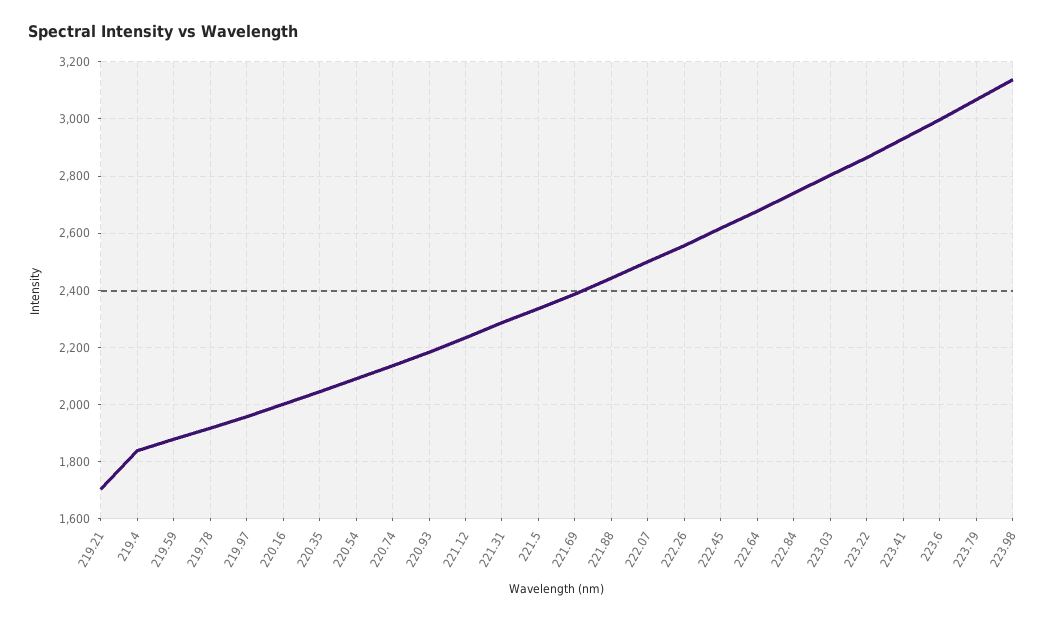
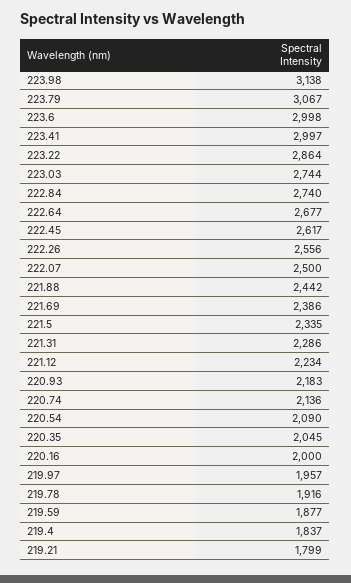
219.21: 1700 -> 1799
223.03: 2800 -> 2744
223.41: 2925 -> 2997

